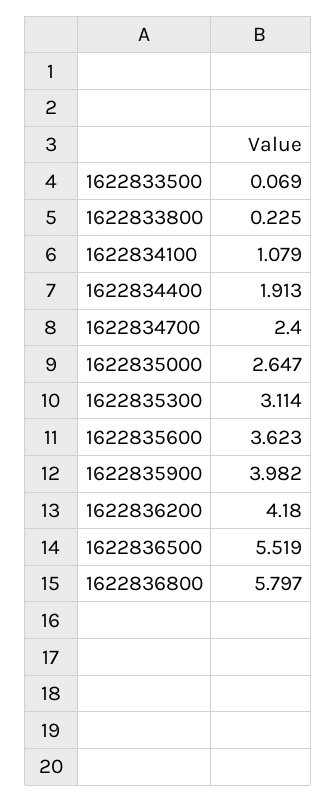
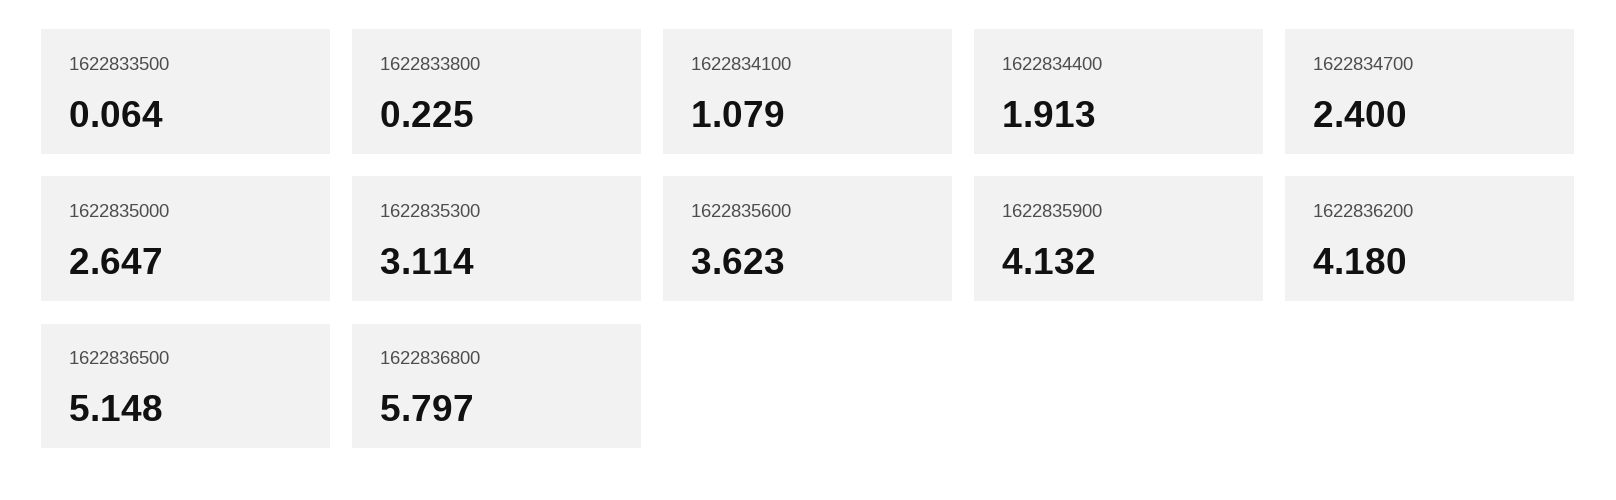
1622833500: 0.069 -> 0.064
1622835900: 3.982 -> 4.132
1622836500: 5.519 -> 5.148

